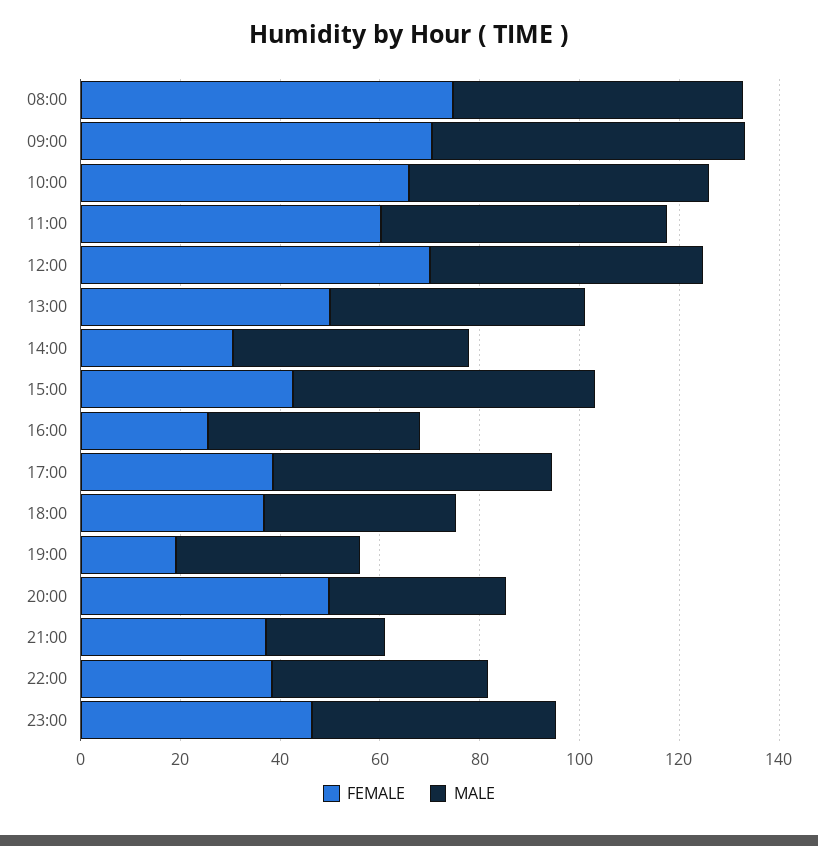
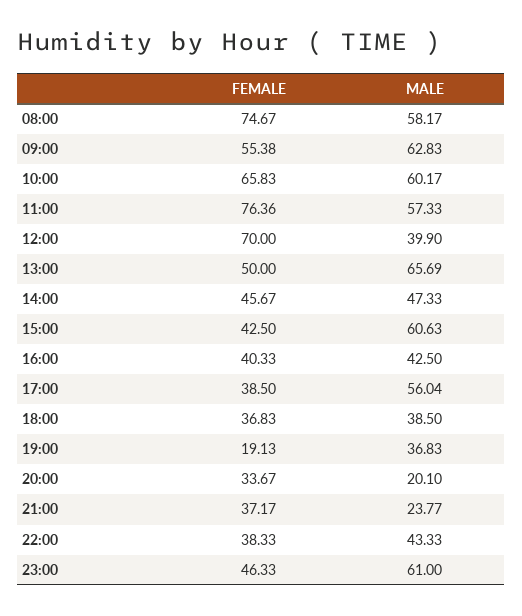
FEMALE, 09:00: 70 -> 55.38
FEMALE, 11:00: 60 -> 76.36
MALE, 12:00: 55 -> 39.9
MALE, 13:00: 50 -> 65.69
FEMALE, 14:00: 30 -> 45.67
FEMALE, 16:00: 25 -> 40.33
FEMALE, 20:00: 50 -> 33.67
MALE, 20:00: 35 -> 20.1
MALE, 23:00: 50 -> 61

